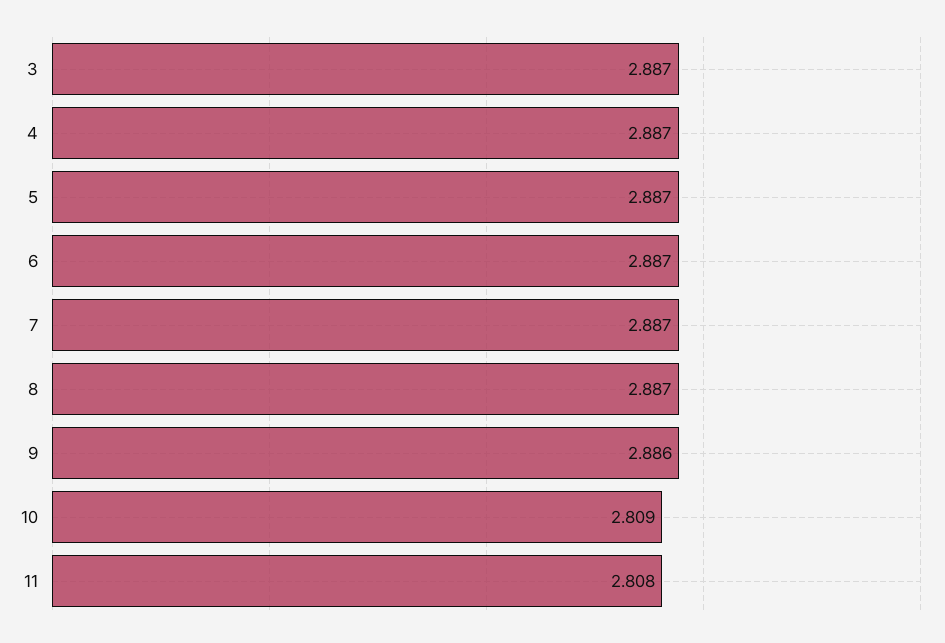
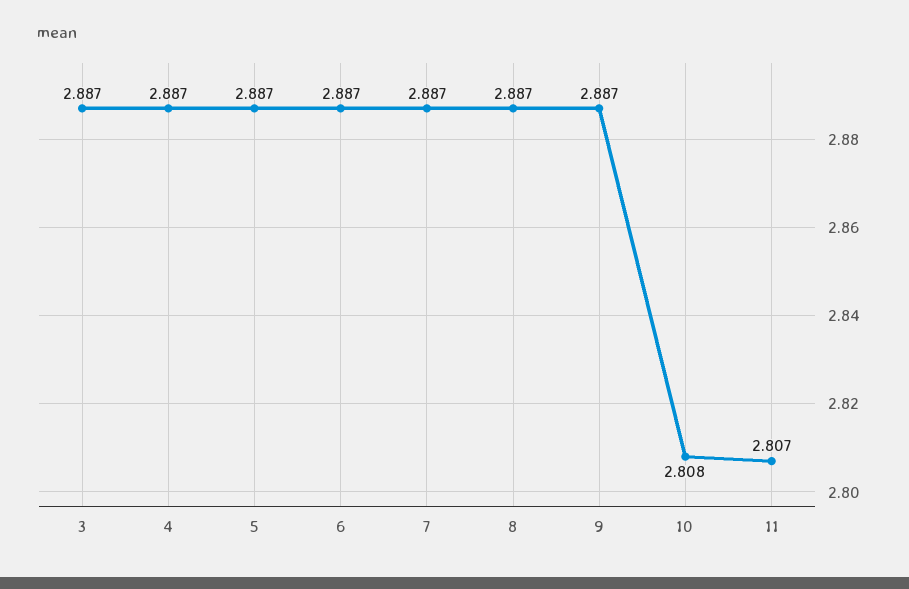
9: 2.886 -> 2.887
10: 2.809 -> 2.808
11: 2.808 -> 2.807

